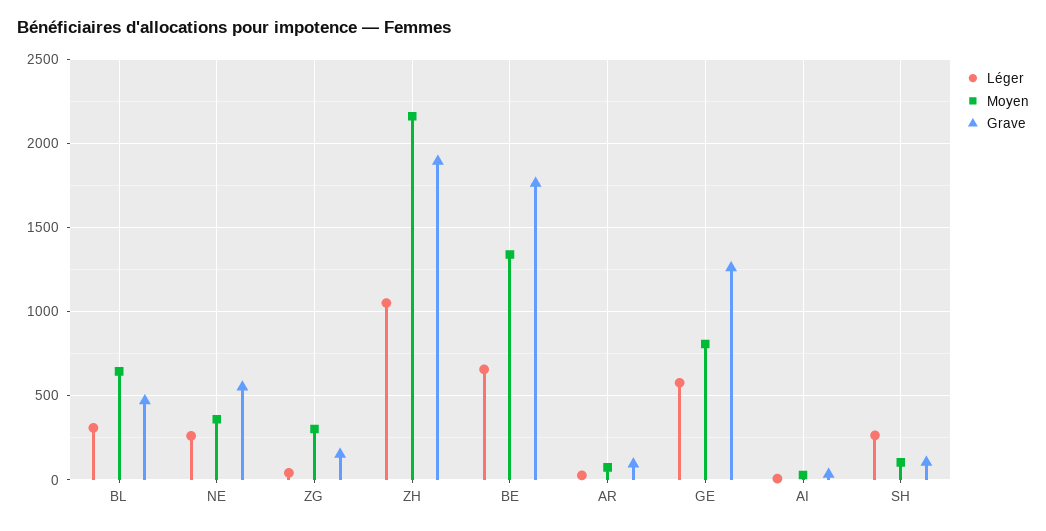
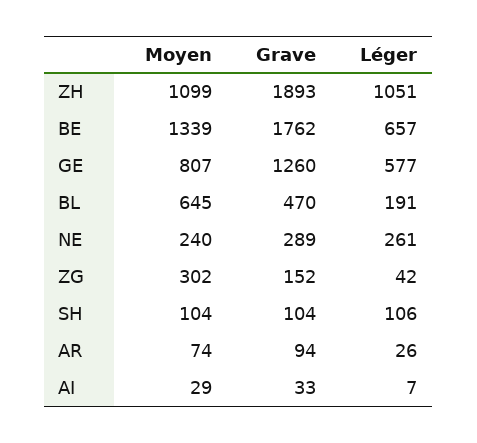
Léger, BL: 300 -> 191
Moyen, NE: 350 -> 240
Grave, NE: 550 -> 289
Moyen, ZH: 2150 -> 1099
Léger, SH: 250 -> 106

